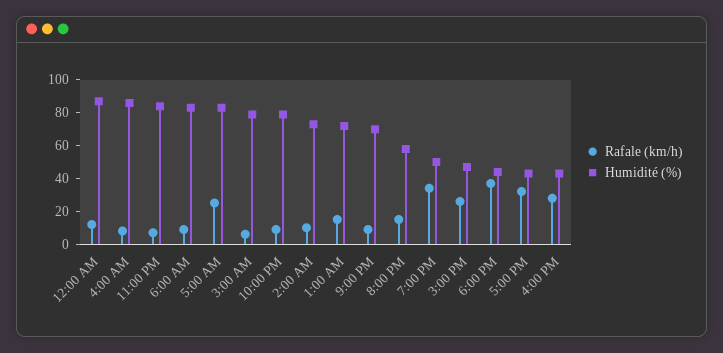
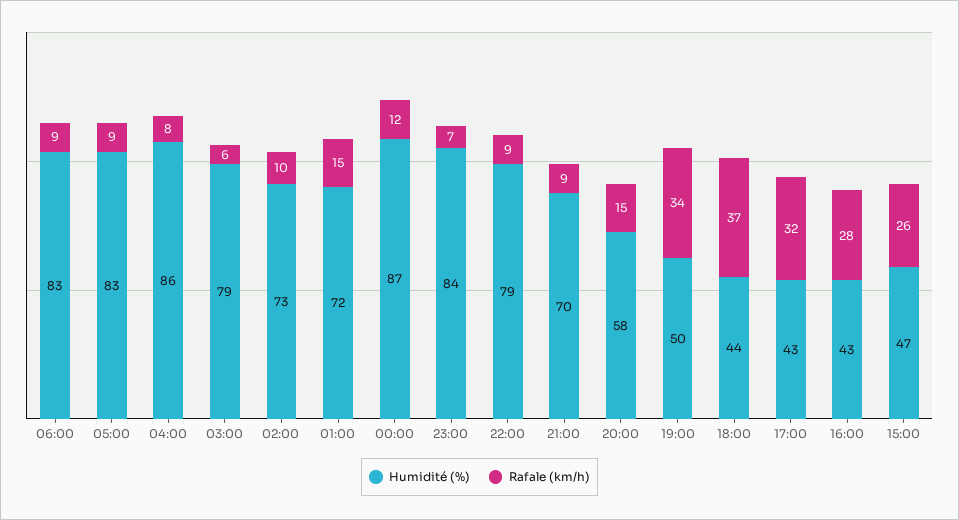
Rafale (km/h), 5:00 AM: 25 -> 9

